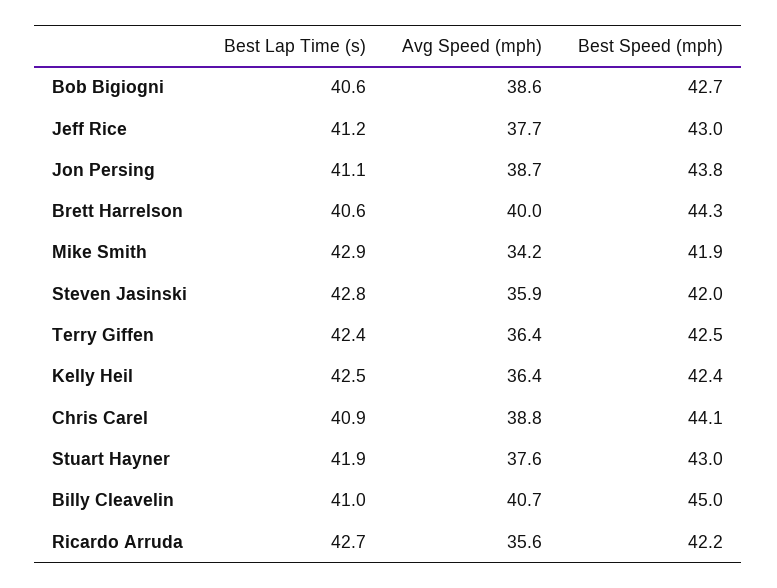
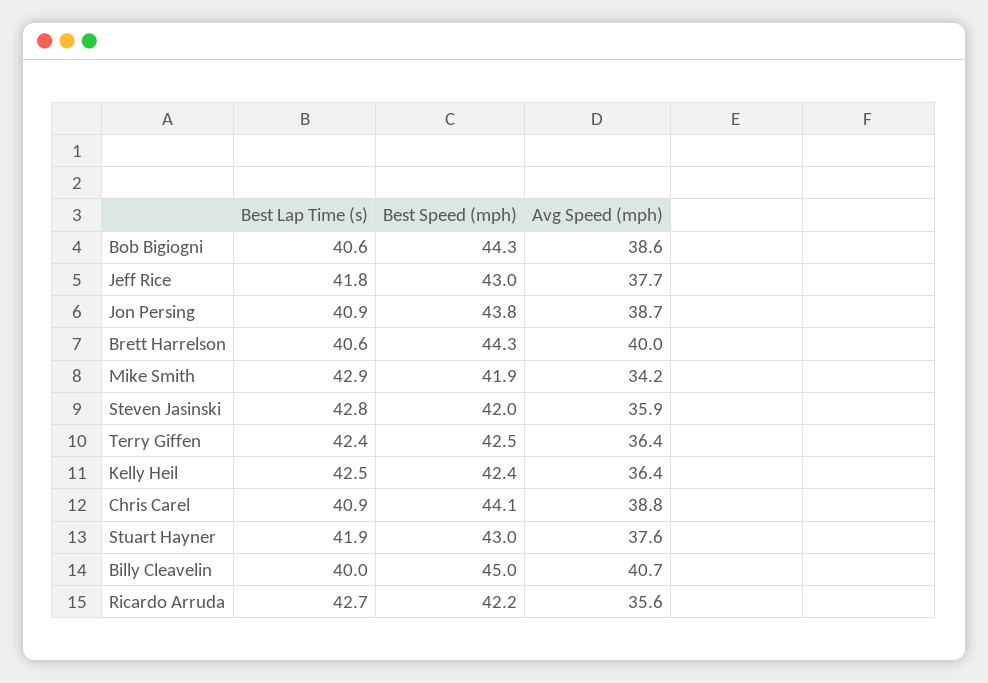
Best Speed (mph), Bob Bigiogni: 42.7 -> 44.3
Best Lap Time (s), Jeff Rice: 41.2 -> 41.8
Best Lap Time (s), Jon Persing: 41.1 -> 40.9
Best Lap Time (s), Billy Cleavelin: 41 -> 40

